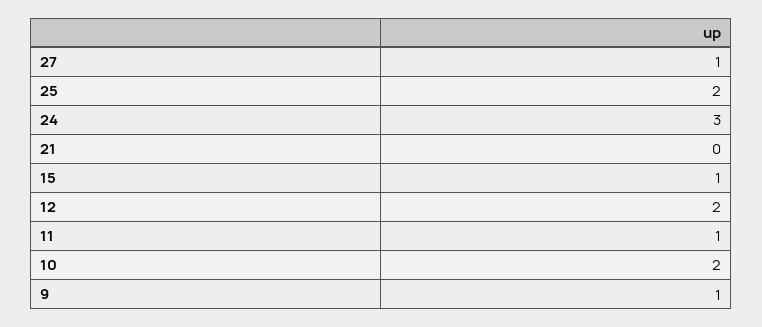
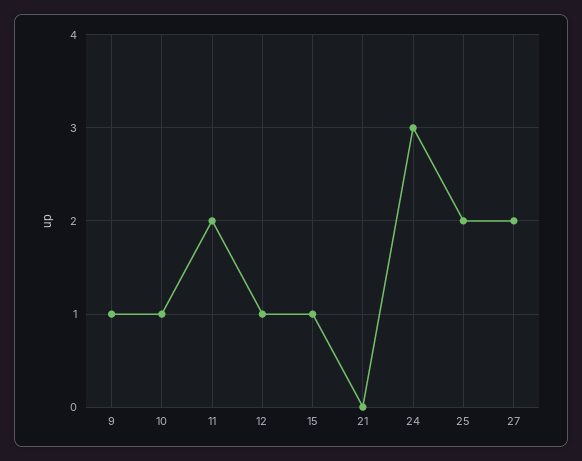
27: 1 -> 2
12: 2 -> 1
11: 1 -> 2
10: 2 -> 1

